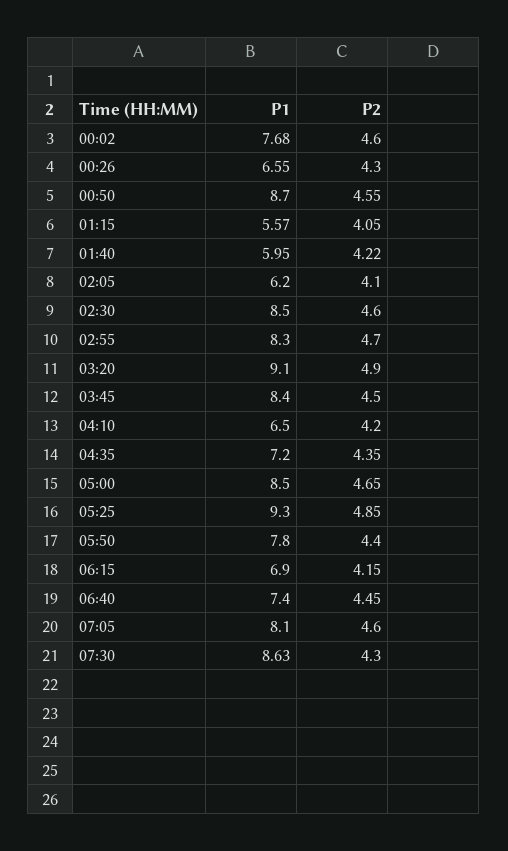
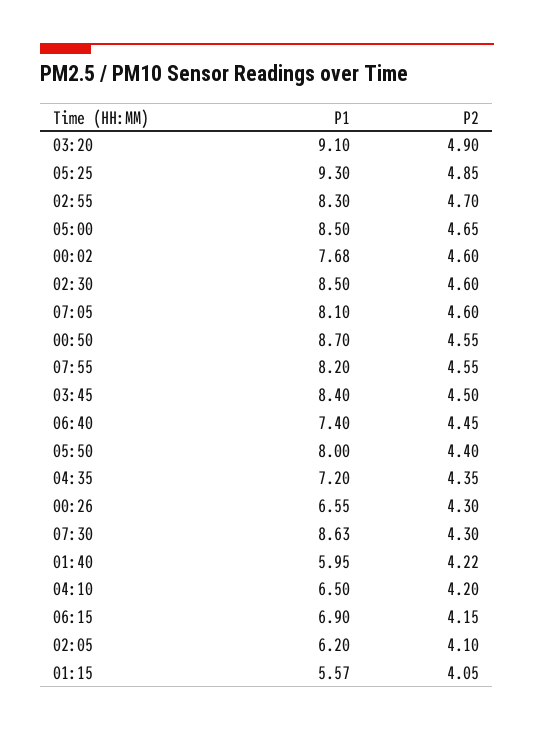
P1, 05:50: 7.8 -> 8
P1, 07:55: none -> 8.2
P2, 07:55: none -> 4.55

